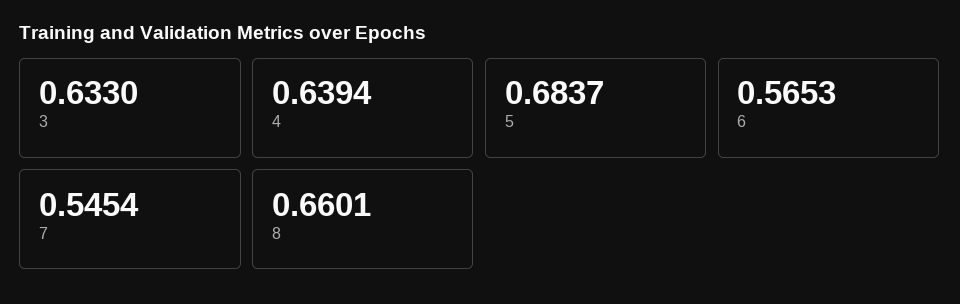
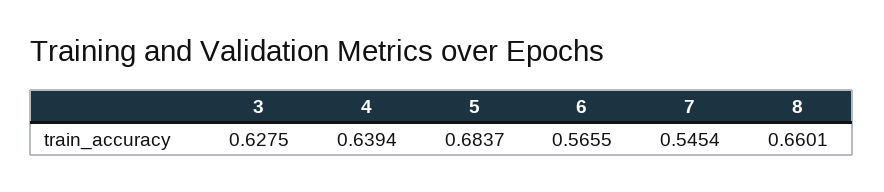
3: 0.633 -> 0.6275
6: 0.5653 -> 0.5655

